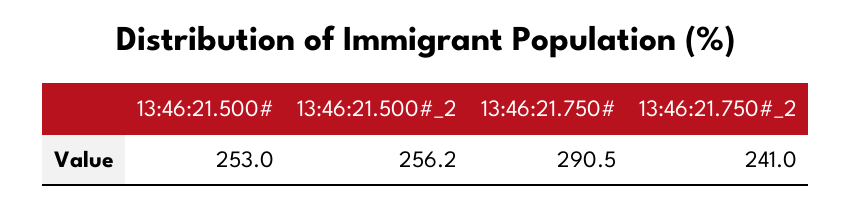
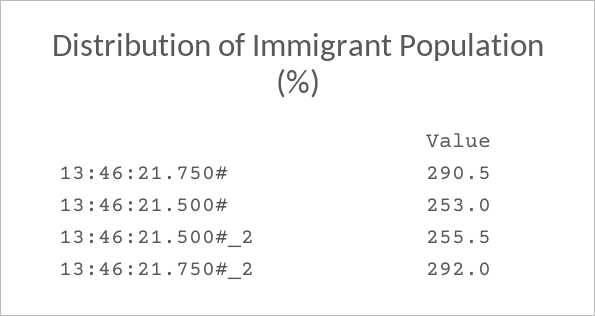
13:46:21.500#_2: 256.2 -> 255.5
13:46:21.750#_2: 241 -> 292

